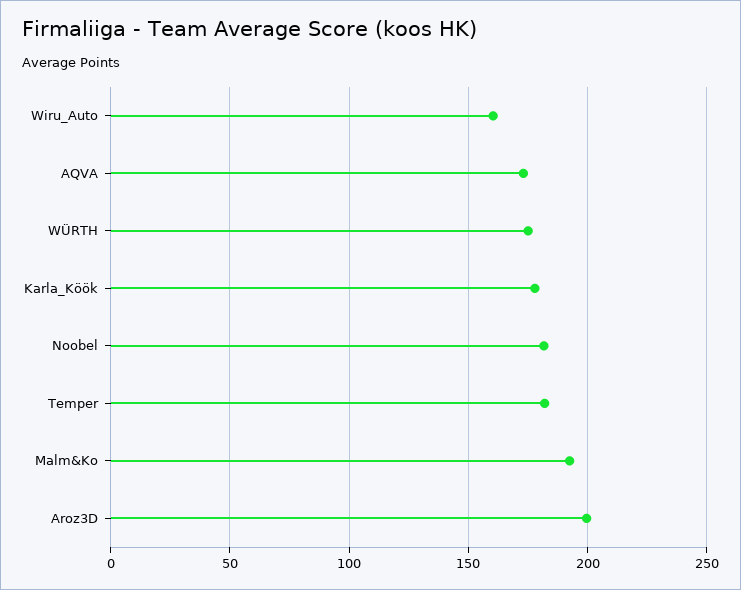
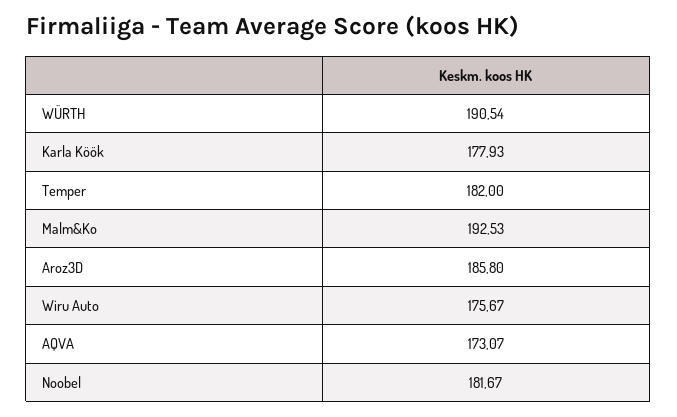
Wiru_Auto: 160 -> 175.67
WÜRTH: 175 -> 190.54
Aroz3D: 200 -> 185.8

